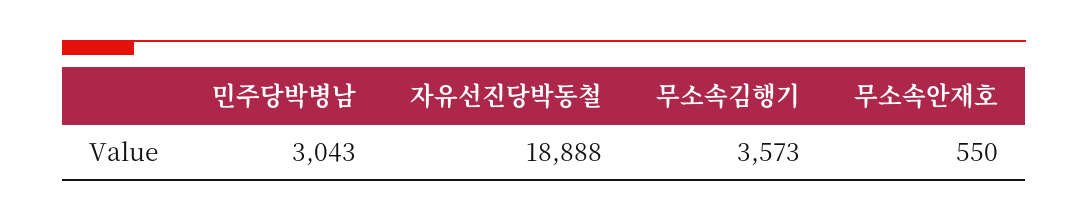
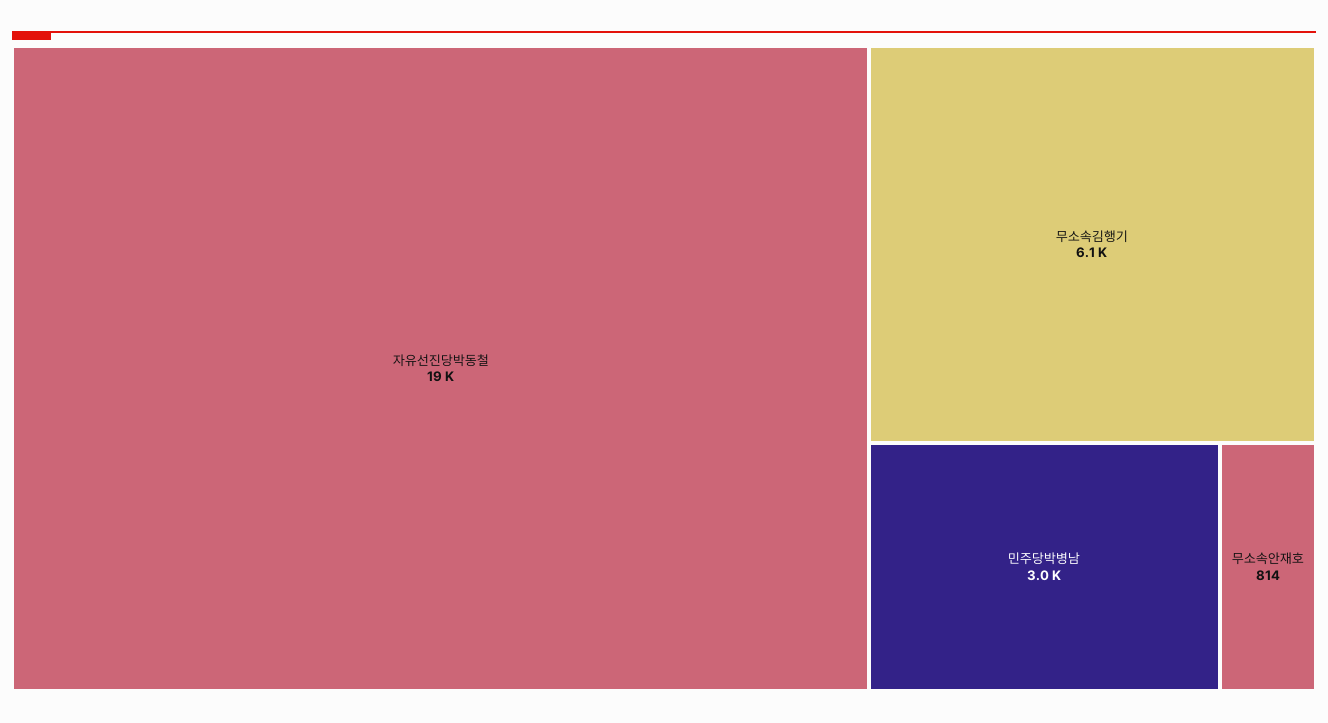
무소속김행기: 3573 -> 6100
무소속안재호: 550 -> 814

